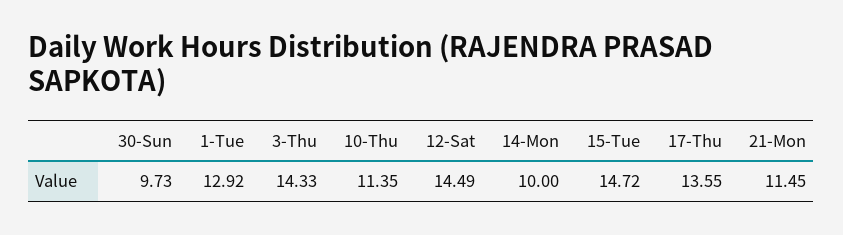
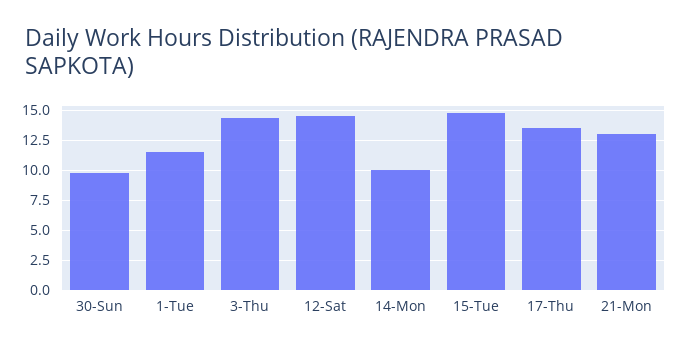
1-Tue: 12.92 -> 11.5
10-Thu: 11.35 -> none
21-Mon: 11.45 -> 13

